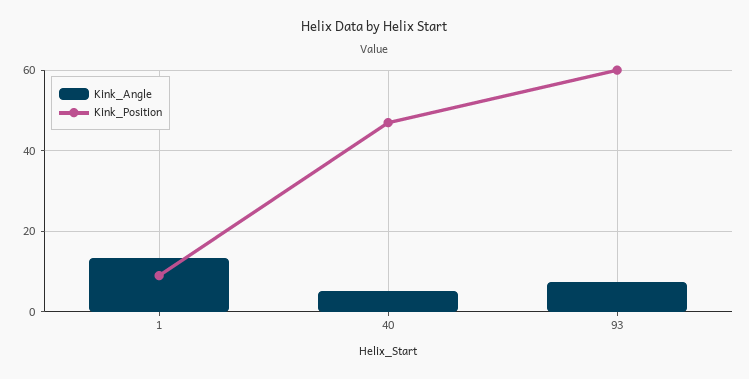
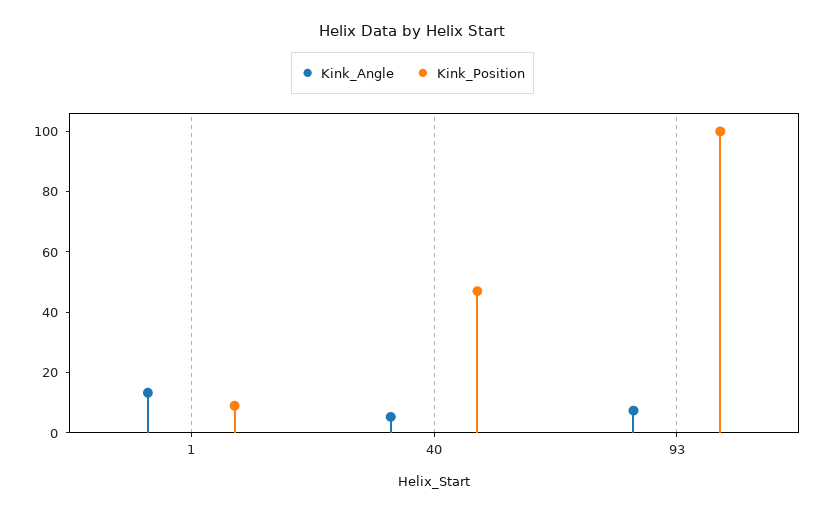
Kink_Position, 93: 60 -> 100

